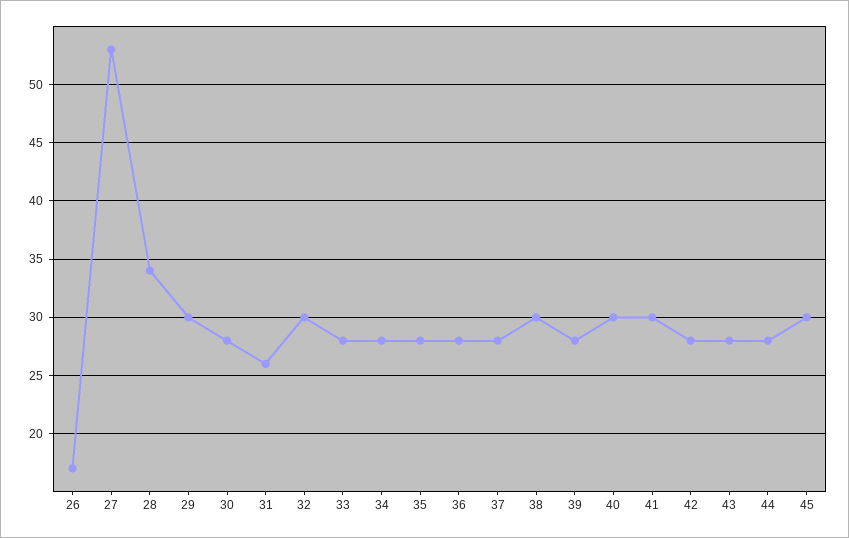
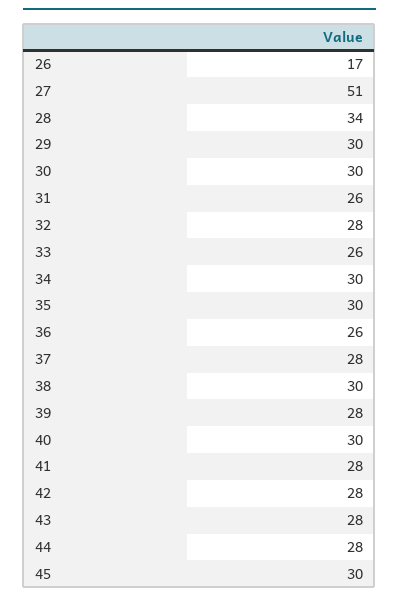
27: 53 -> 51
30: 28 -> 30
32: 30 -> 28
33: 28 -> 26
34: 28 -> 30
35: 28 -> 30
36: 28 -> 26
41: 30 -> 28

